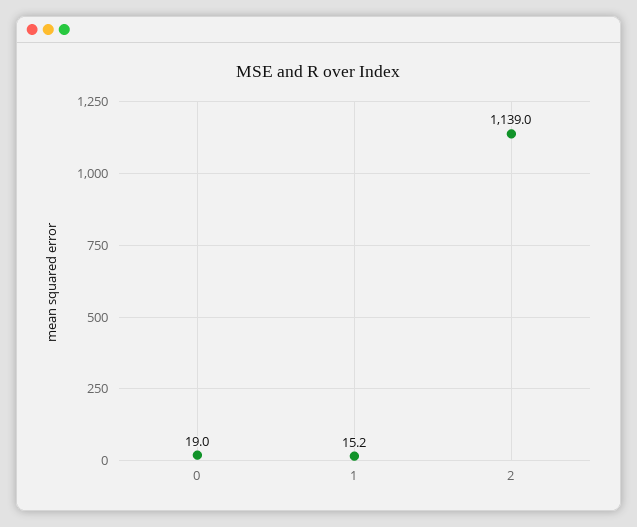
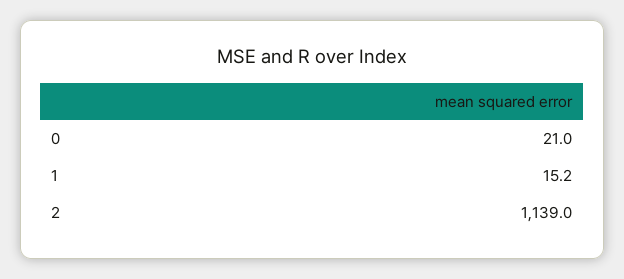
0: 19 -> 21

